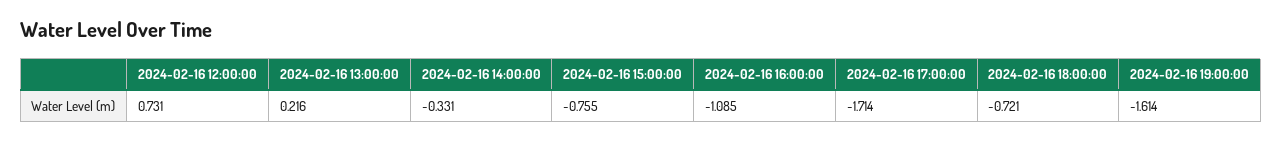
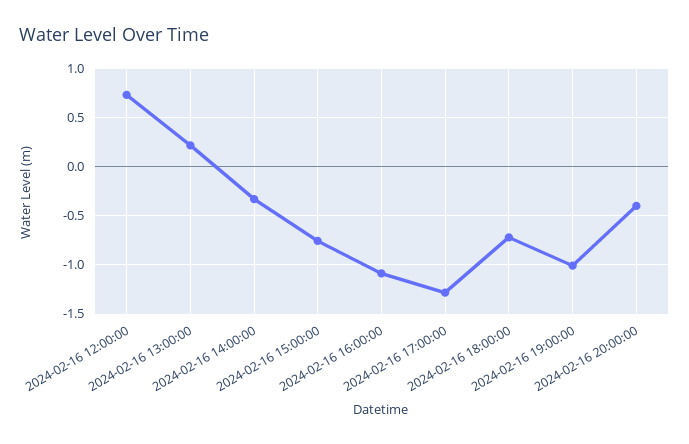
2024-02-16 17:00:00: -1.714 -> -1.3
2024-02-16 19:00:00: -1.614 -> -1
2024-02-16 20:00:00: none -> -0.4

